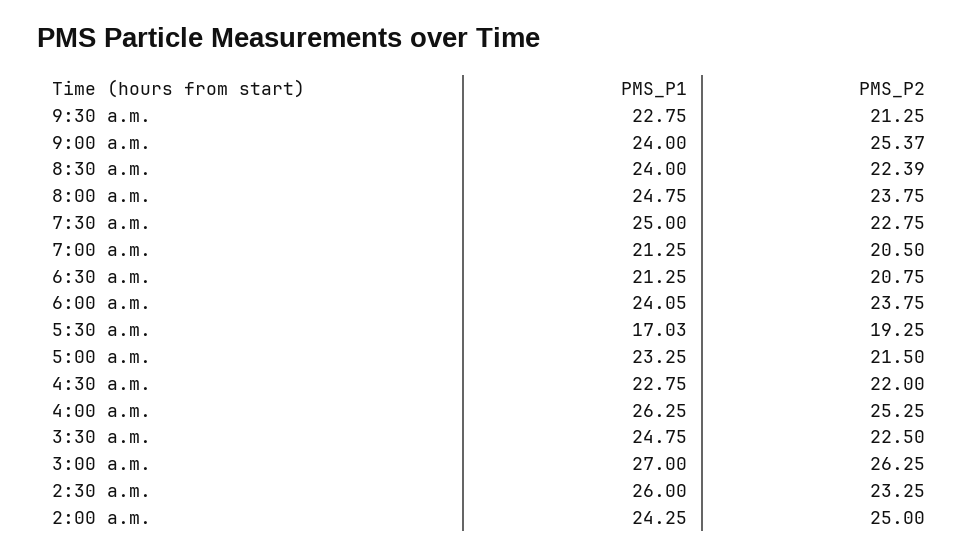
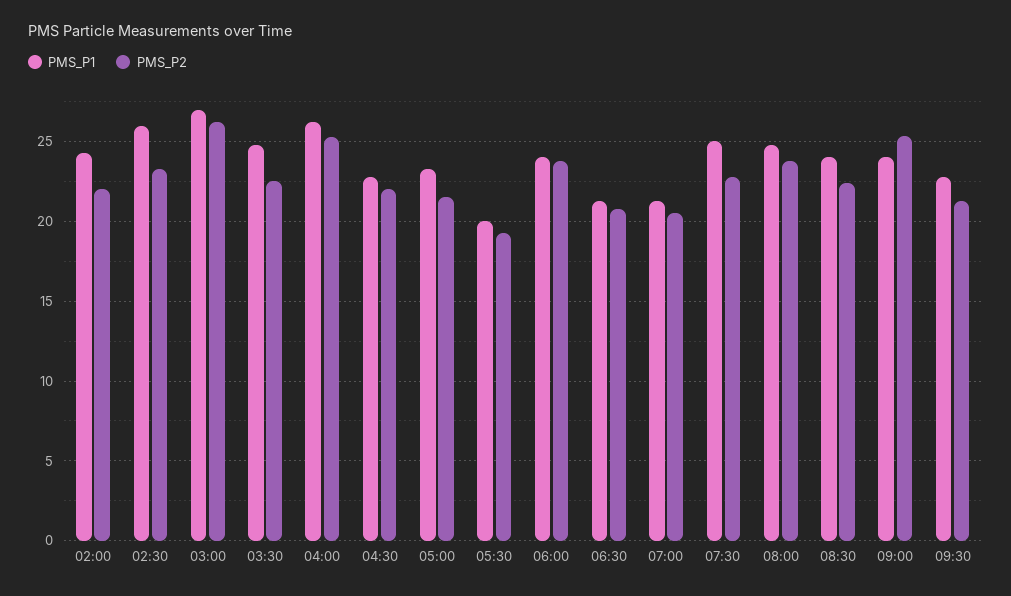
PMS_P1, 5:30 a.m.: 17.03 -> 20
PMS_P2, 2:00 a.m.: 25 -> 22

